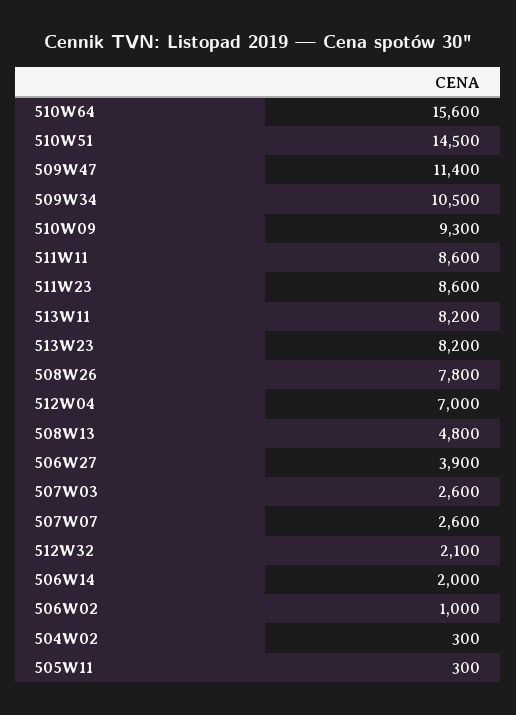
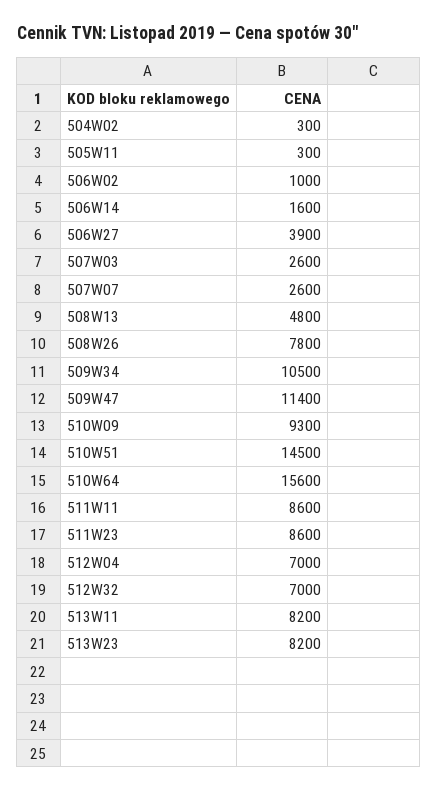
512W32: 2100 -> 7000
506W14: 2000 -> 1600

